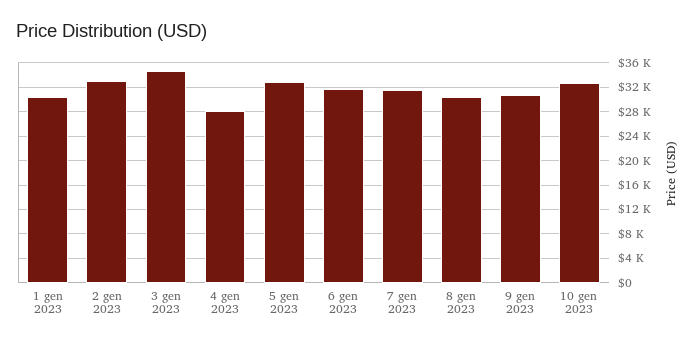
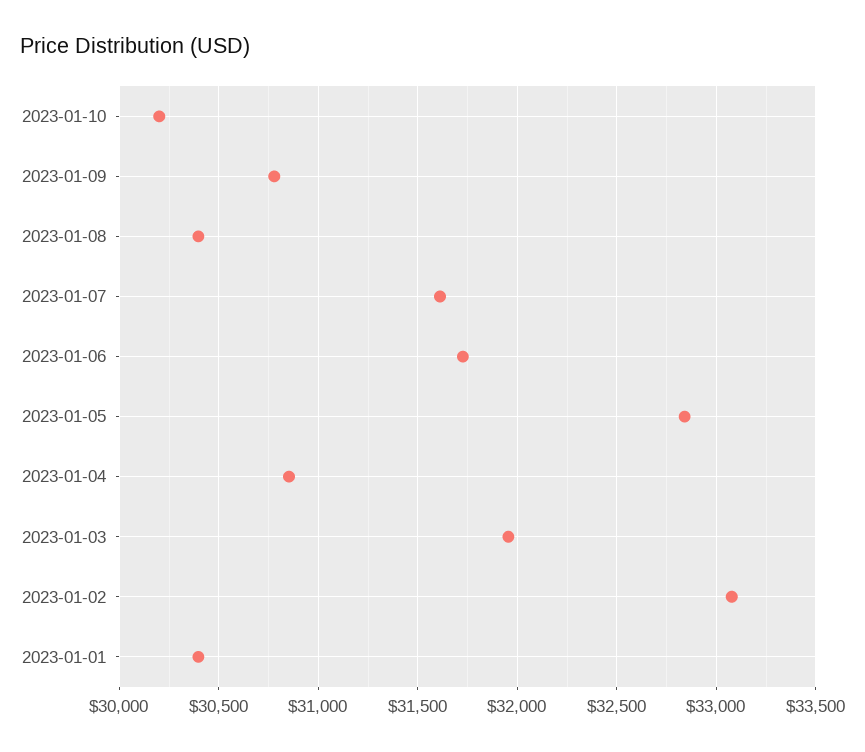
3 gen 2023: 35000 -> 31950
4 gen 2023: 28000 -> 30850
10 gen 2023: 33000 -> 30200

